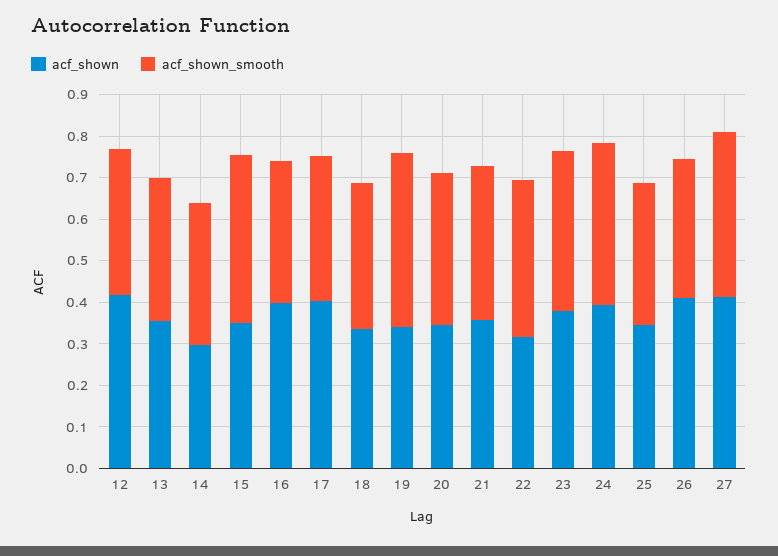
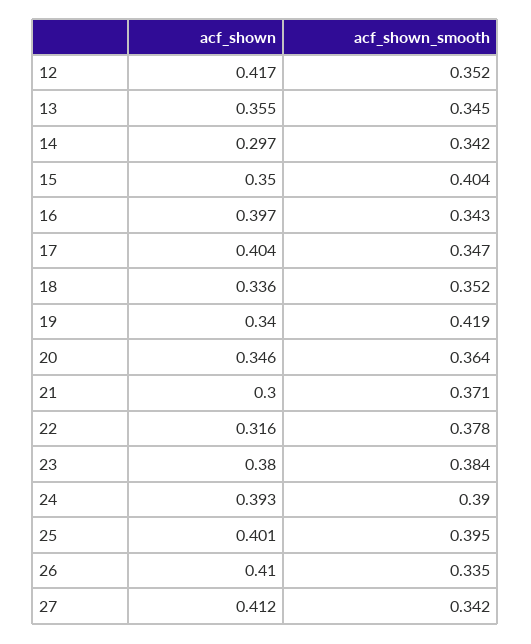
acf_shown, 21: 0.36 -> 0.3
acf_shown, 25: 0.34 -> 0.401
acf_shown_smooth, 25: 0.34 -> 0.395
acf_shown_smooth, 27: 0.4 -> 0.342

